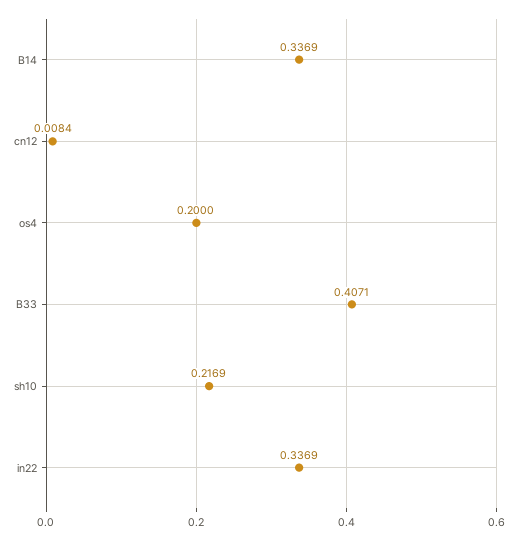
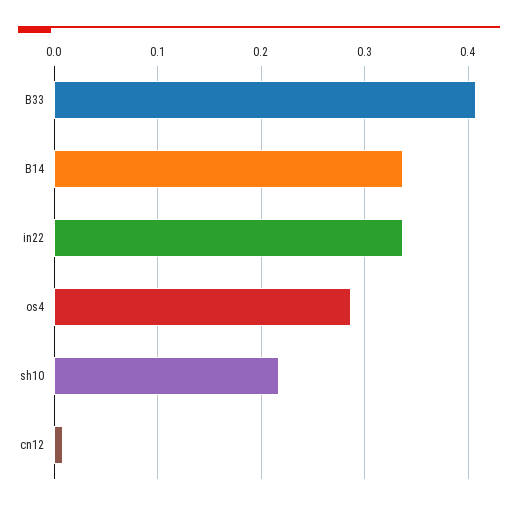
os4: 0.2 -> 0.29

